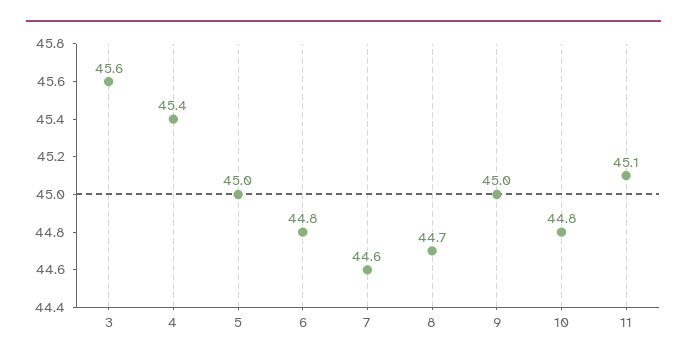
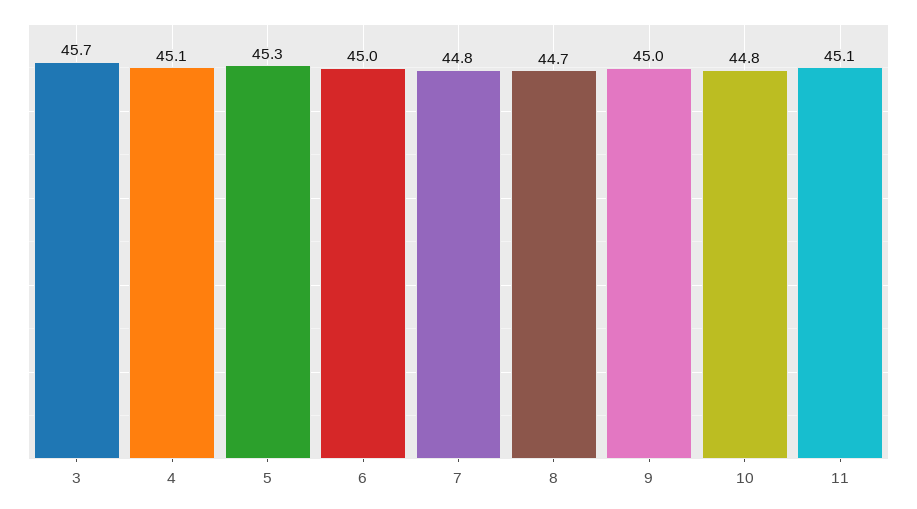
3: 45.6 -> 45.7
4: 45.4 -> 45.1
5: 45 -> 45.3
6: 44.8 -> 45
7: 44.6 -> 44.8

